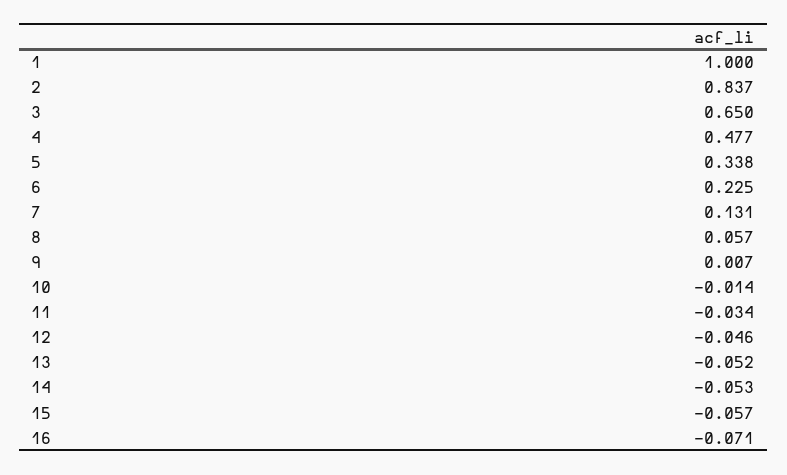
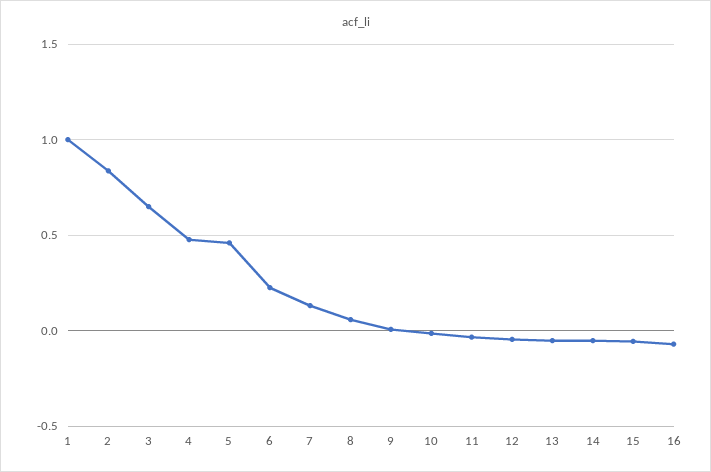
5: 0.338 -> 0.45

